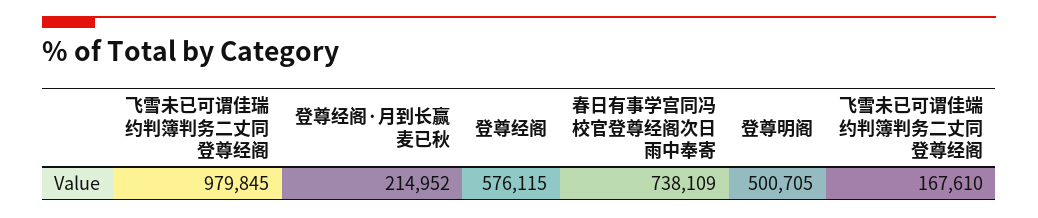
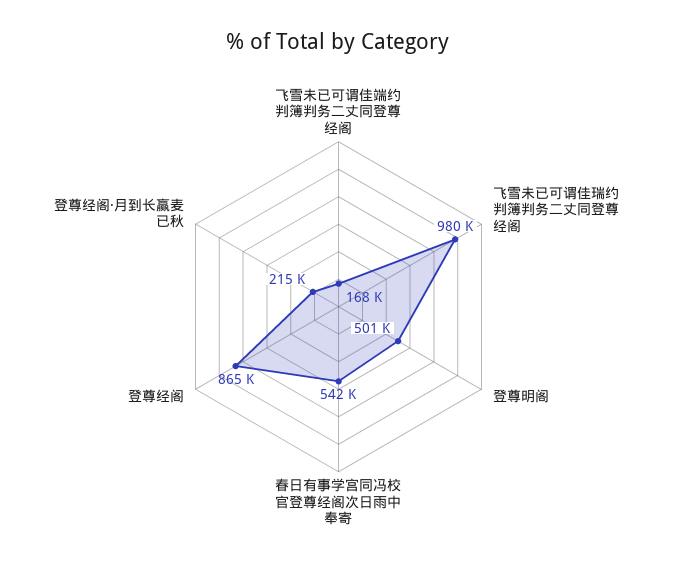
登尊经阁: 576115 -> 865000
春日有事学宫同冯校官登尊经阁次日雨中奉寄: 738109 -> 542000

